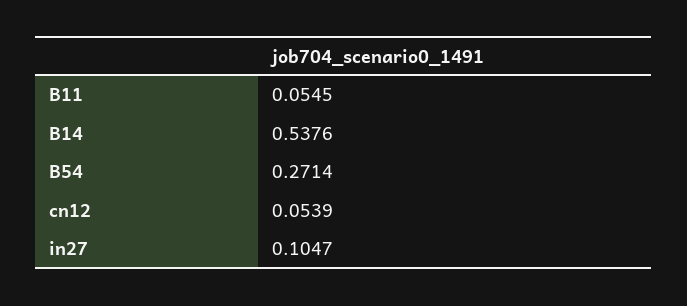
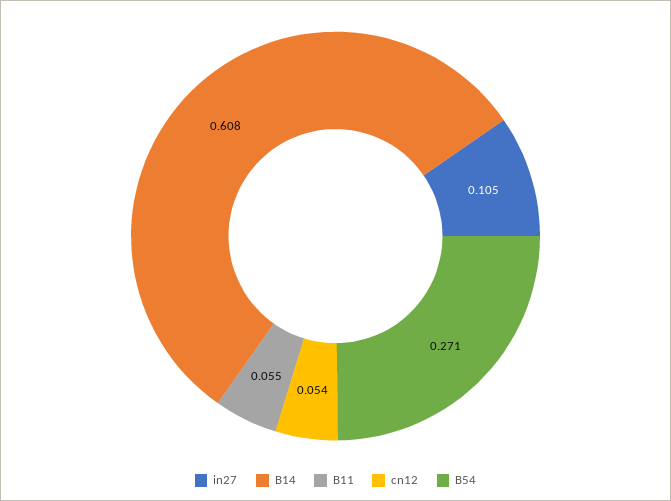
B14: 0.5376 -> 0.608

